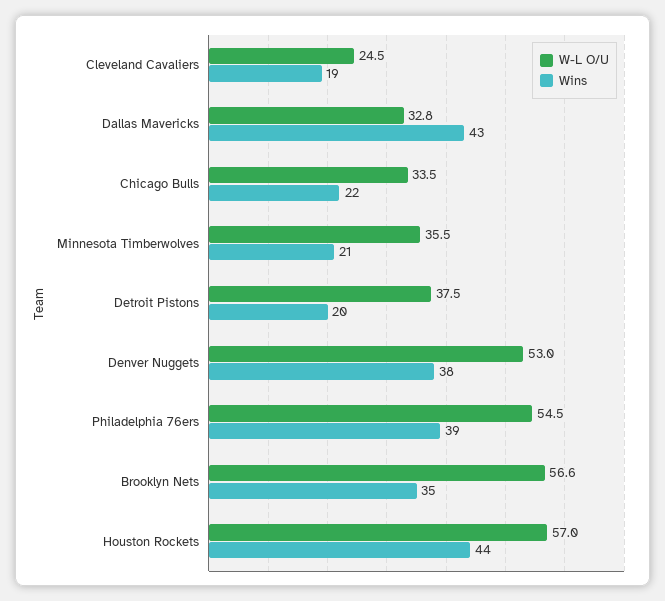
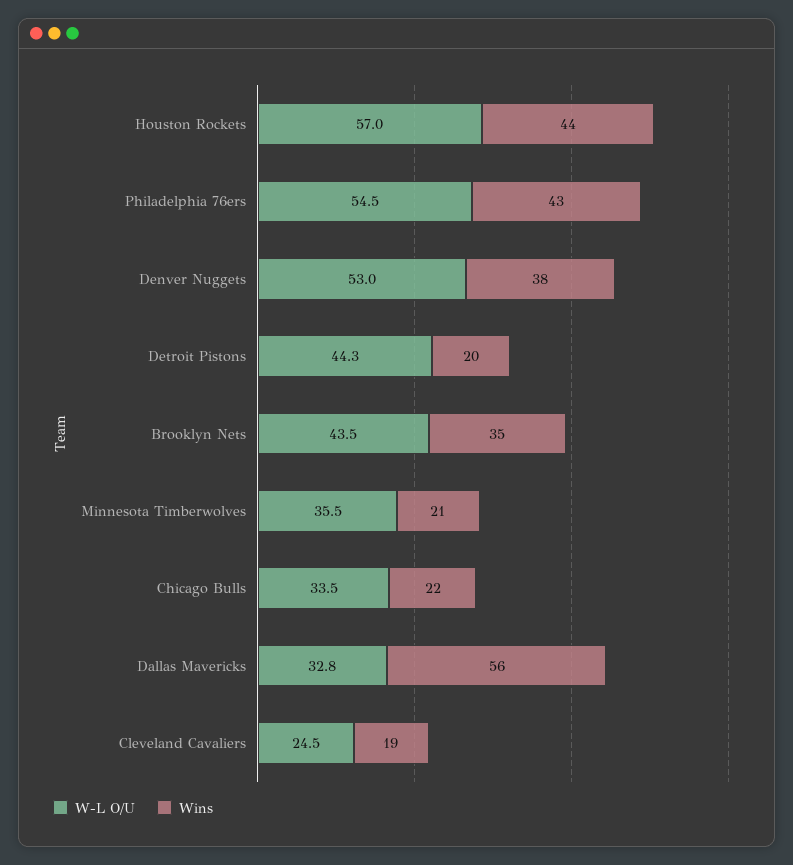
Wins, Dallas Mavericks: 43 -> 56
W-L O/U, Detroit Pistons: 37.5 -> 44.3
Wins, Philadelphia 76ers: 39 -> 43
W-L O/U, Brooklyn Nets: 56.6 -> 43.5

